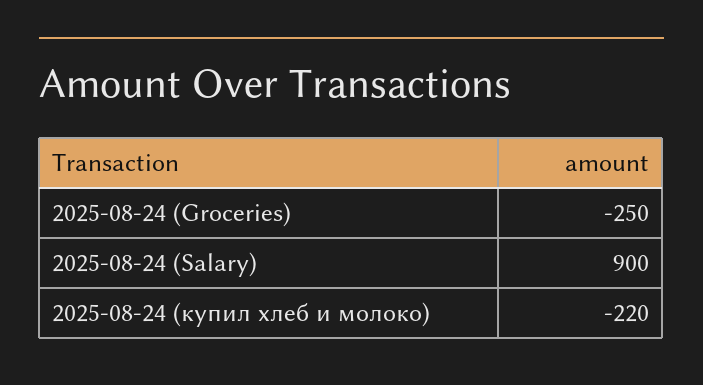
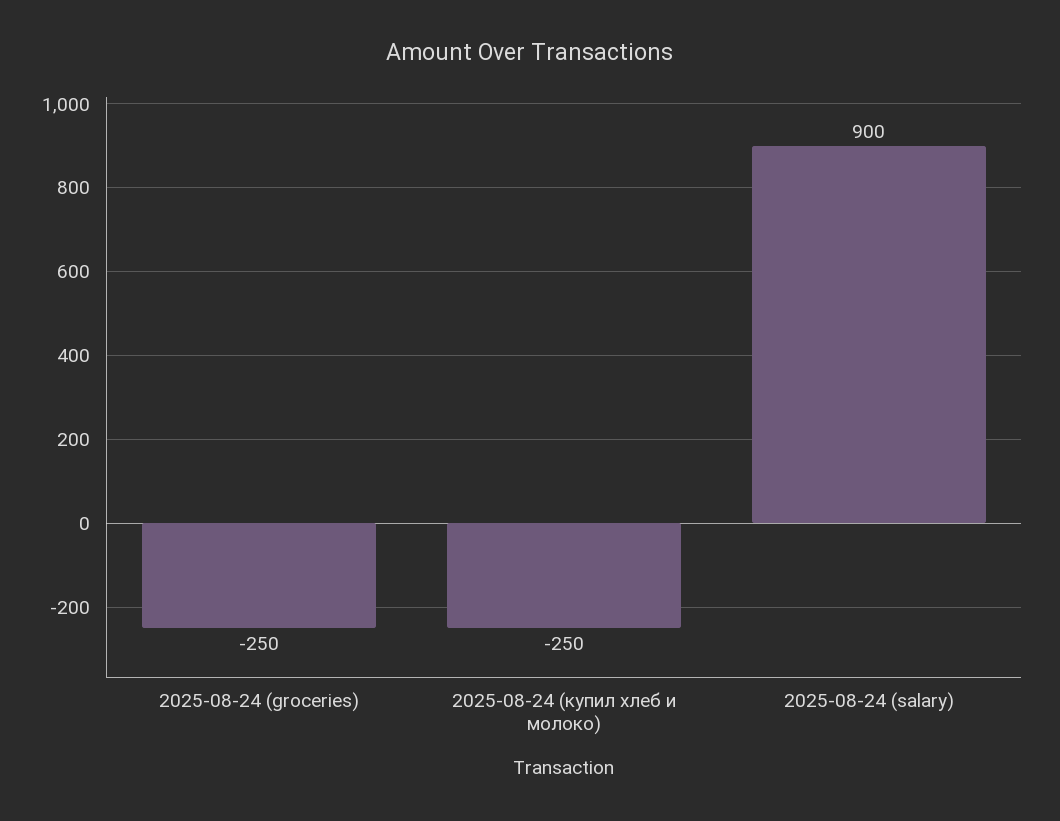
2025-08-24 (купил хлеб и молоко): -220 -> -250

